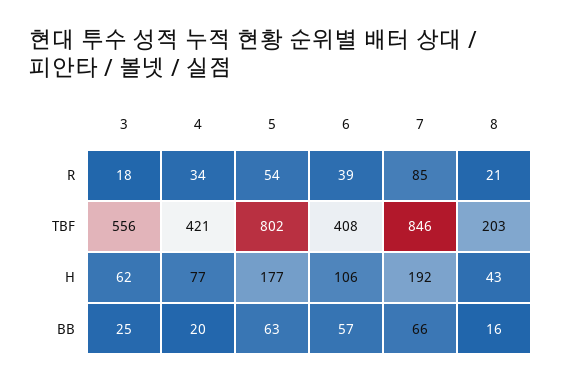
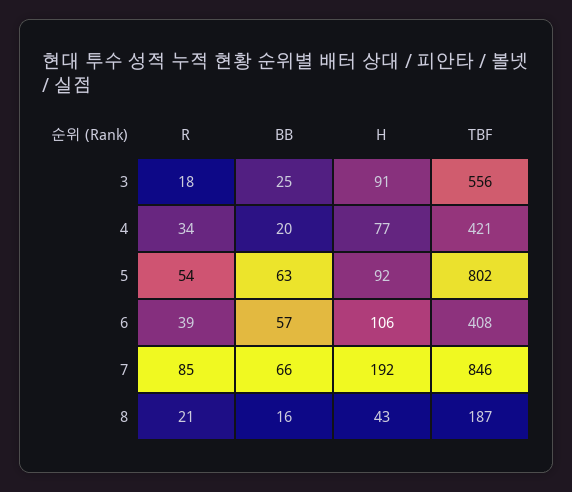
8, TBF: 203 -> 187
3, H: 62 -> 91
5, H: 177 -> 92

